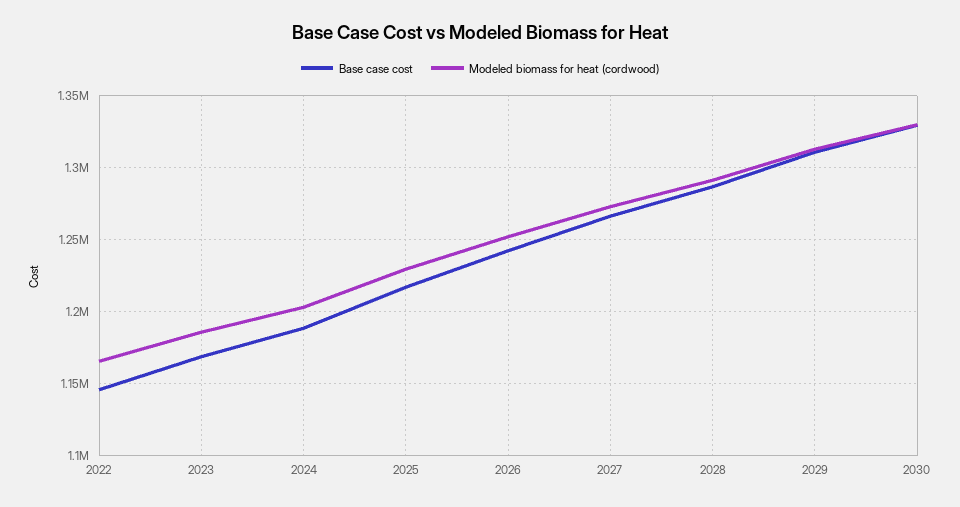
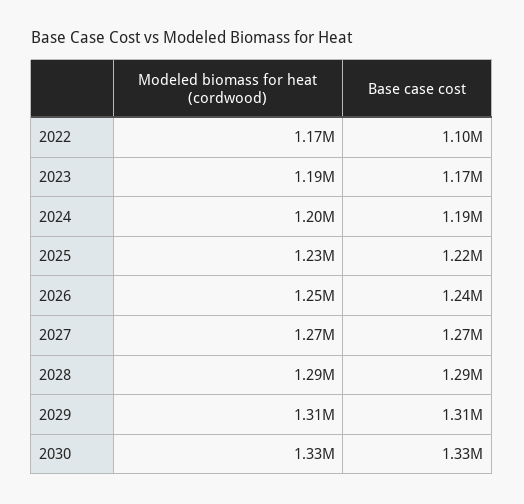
Base case cost, 2022: 1145000 -> 1100000

